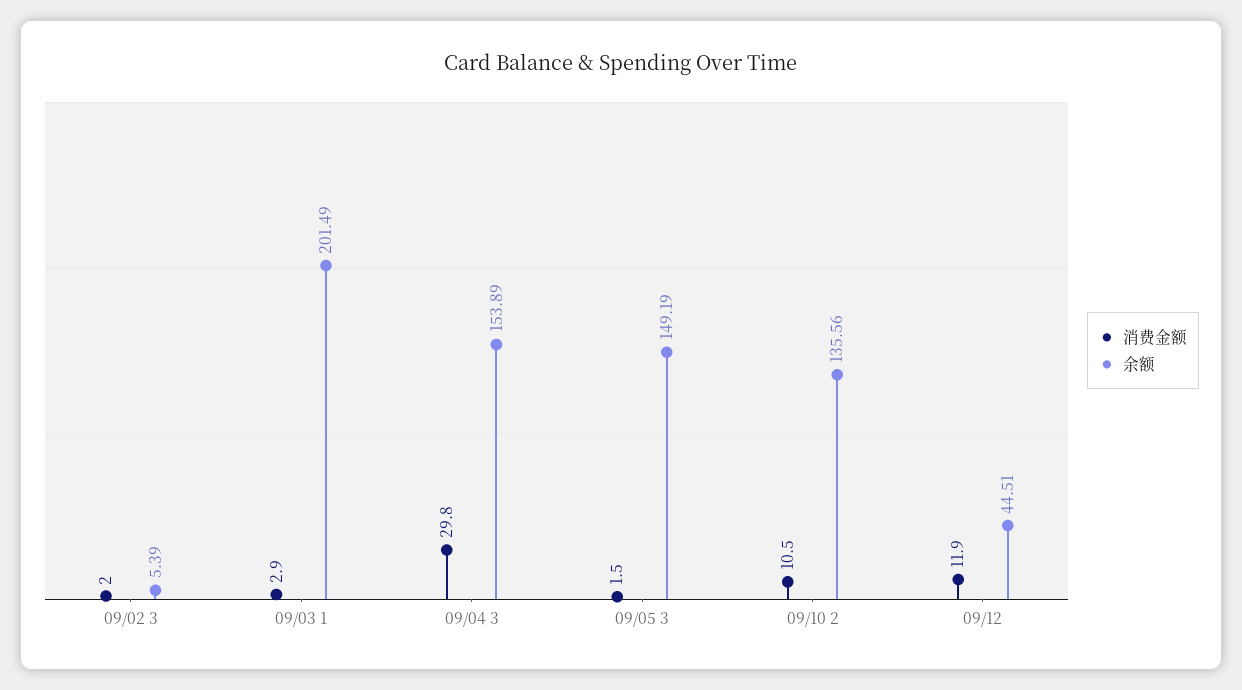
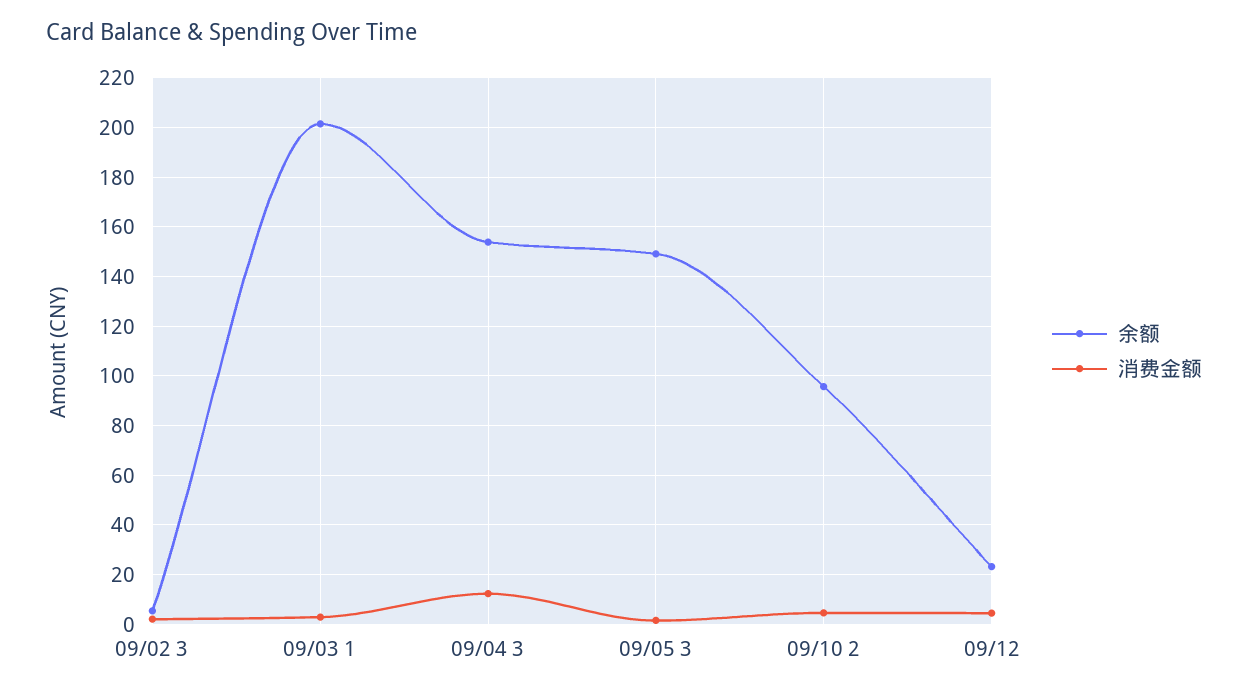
消费金额, 09/04 3: 29.8 -> 12.5
消费金额, 09/10 2: 10.5 -> 5
余额, 09/10 2: 135.56 -> 95
消费金额, 09/12: 11.9 -> 5
余额, 09/12: 44.51 -> 22.5

